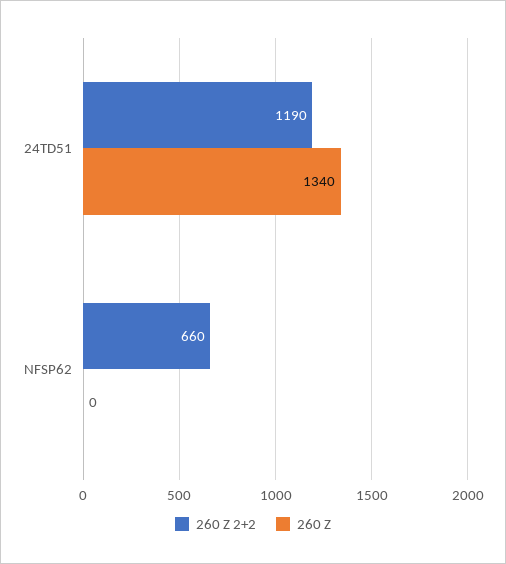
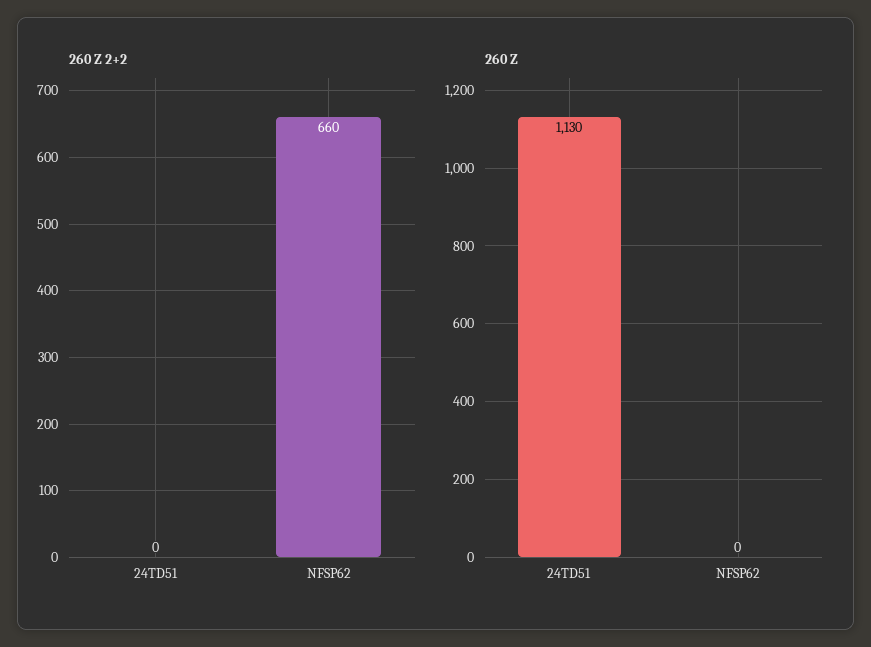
260 Z 2+2, 24TD51: 1190 -> 0
260 Z, 24TD51: 1340 -> 1130

